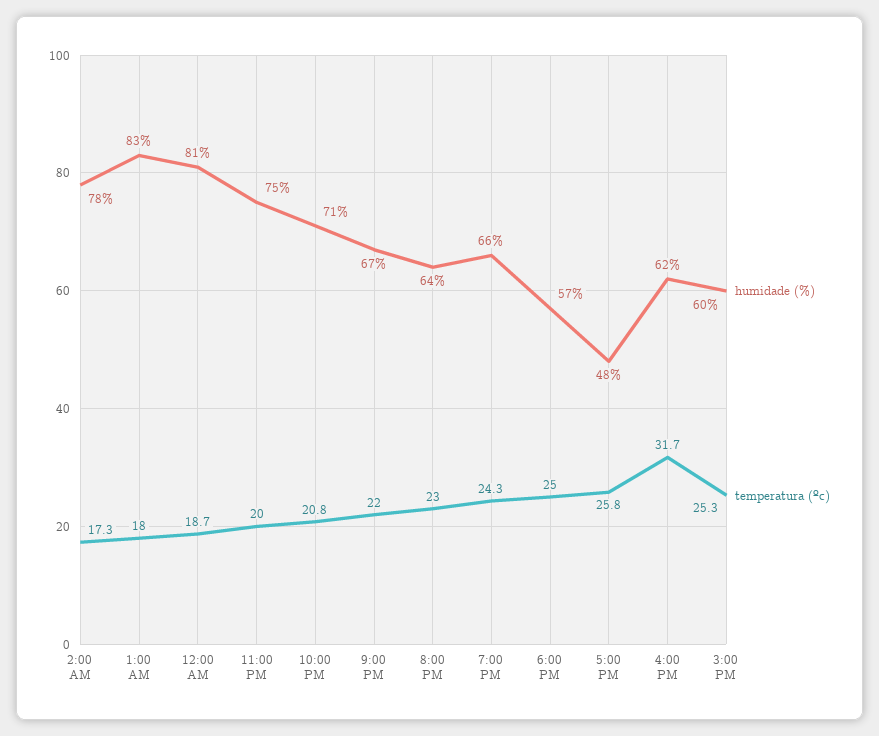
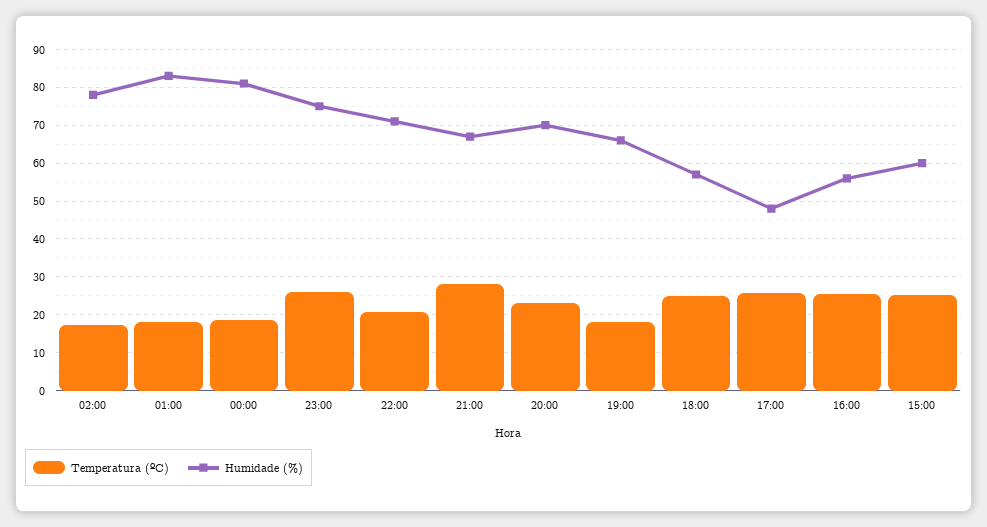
temperatura (ºc), 11:00 PM: 20 -> 26
temperatura (ºc), 9:00 PM: 22 -> 28
humidade (%), 8:00 PM: 64 -> 70
temperatura (ºc), 7:00 PM: 24.3 -> 18
humidade (%), 4:00 PM: 62 -> 56
temperatura (ºc), 4:00 PM: 31.7 -> 26

